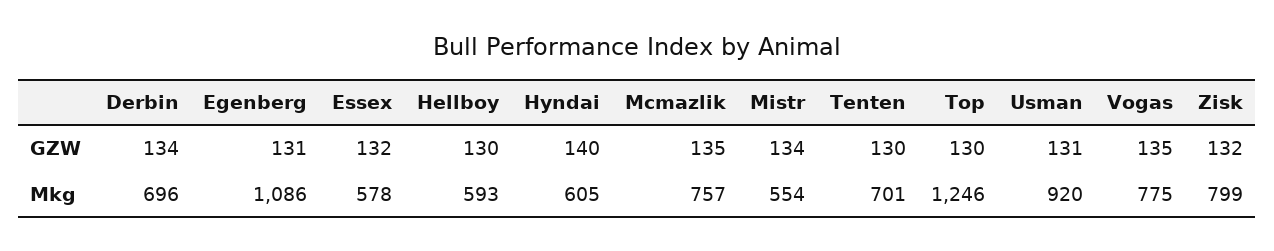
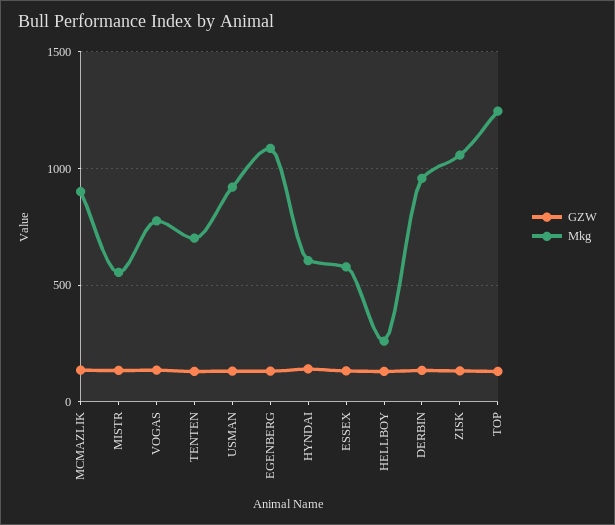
Mkg, Derbin: 696 -> 950
Mkg, Hellboy: 593 -> 250
Mkg, Mcmazlik: 757 -> 900
Mkg, Zisk: 799 -> 1050

